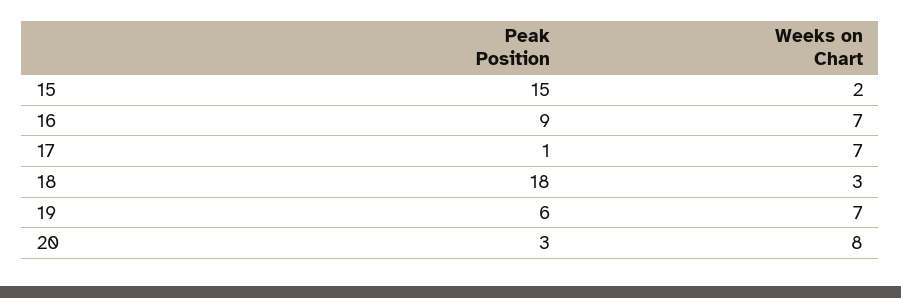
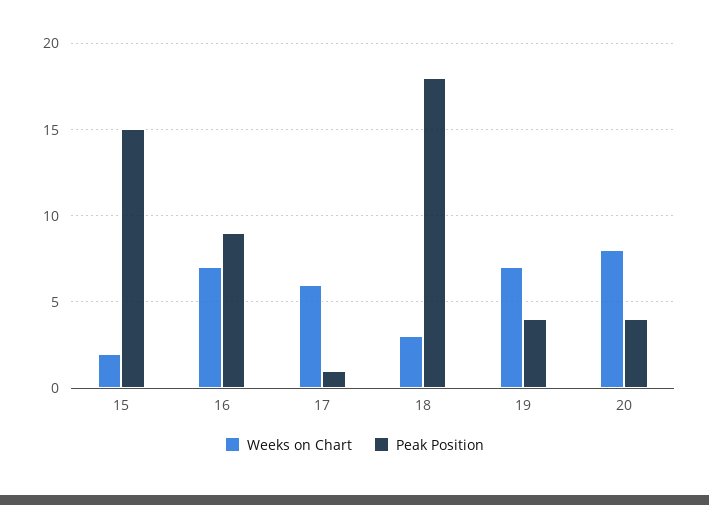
Weeks on Chart, 17: 7 -> 6
Peak Position, 19: 6 -> 4
Peak Position, 20: 3 -> 4

